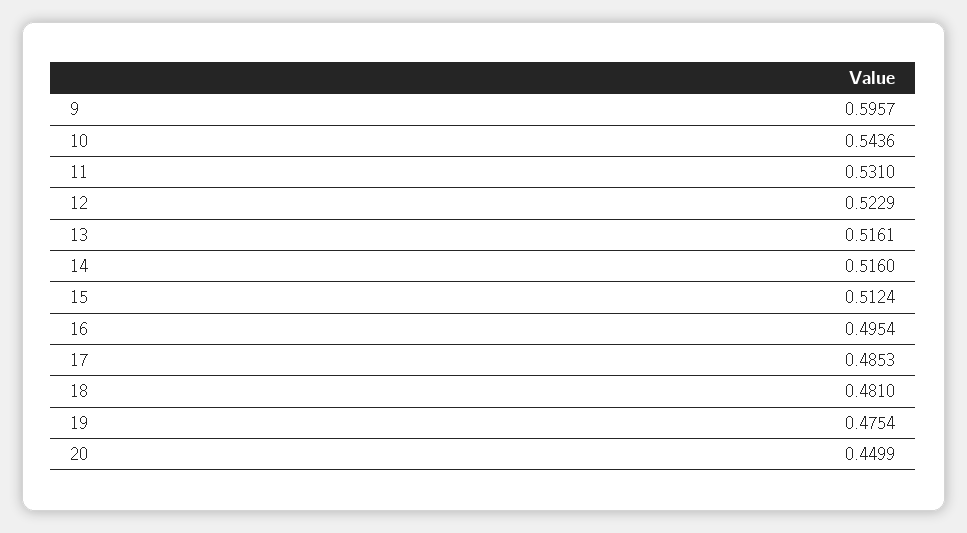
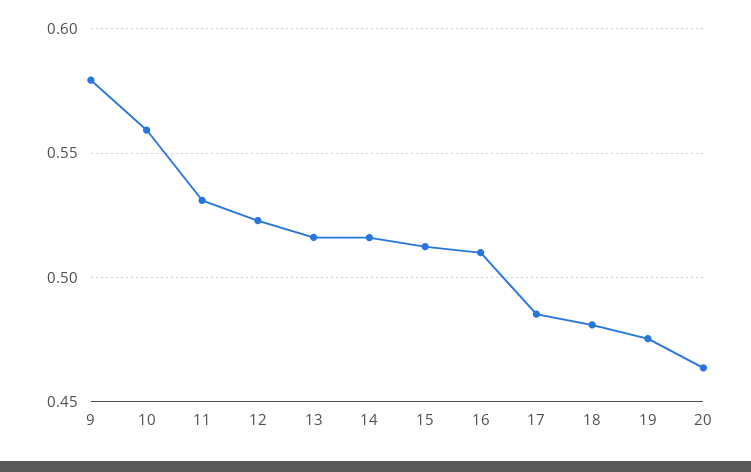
9: 0.5957 -> 0.58
10: 0.5436 -> 0.56
16: 0.4954 -> 0.51
20: 0.4499 -> 0.465

